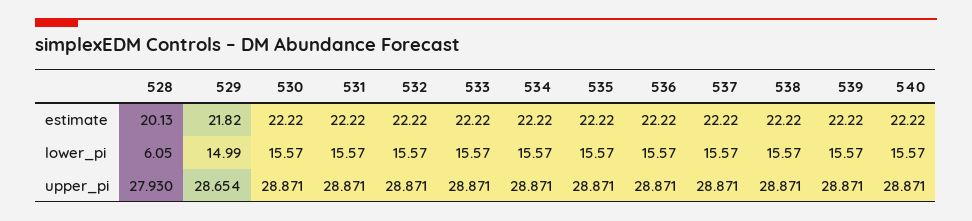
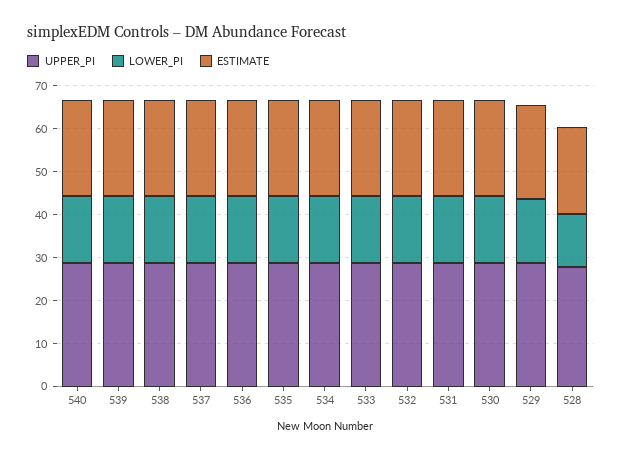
lower_pi, 528: 6.05 -> 12

